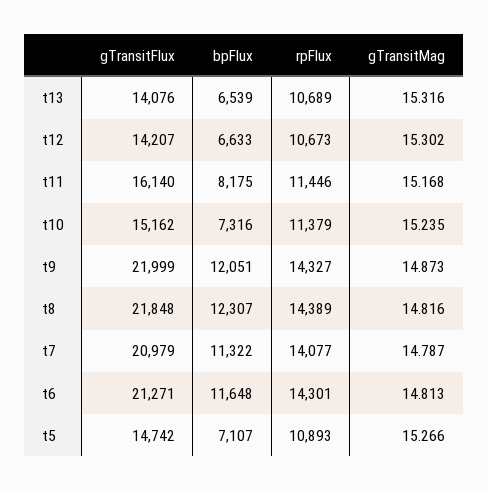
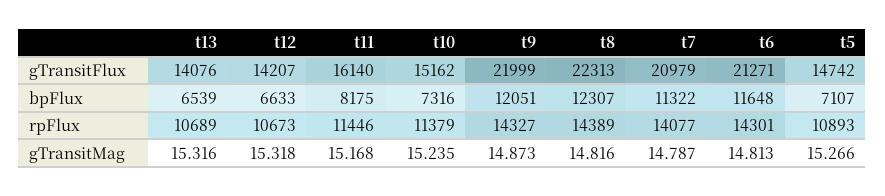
gTransitMag, t12: 15.302 -> 15.318
gTransitFlux, t8: 21848 -> 22313

